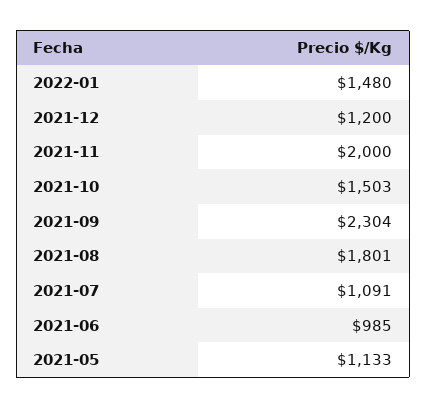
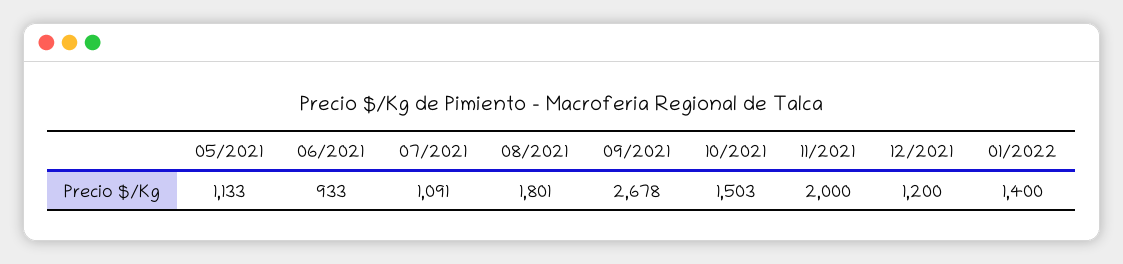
2022-01: 1480 -> 1400
2021-09: 2304 -> 2678
2021-06: 985 -> 933

